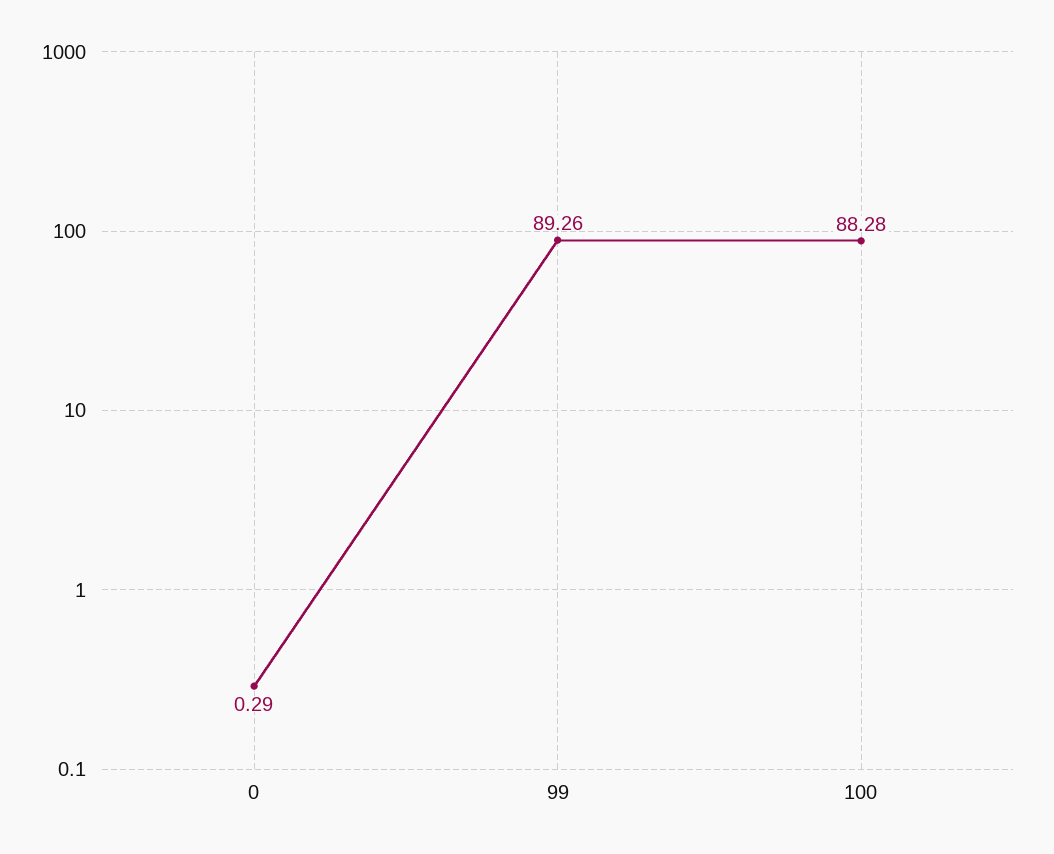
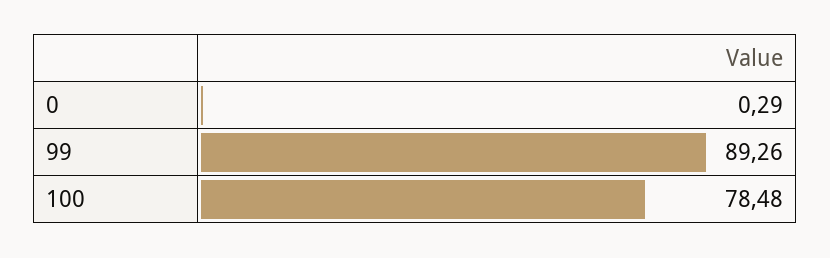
100: 88.28 -> 78.48

